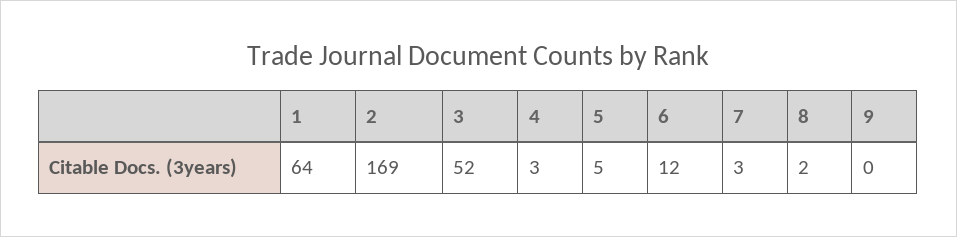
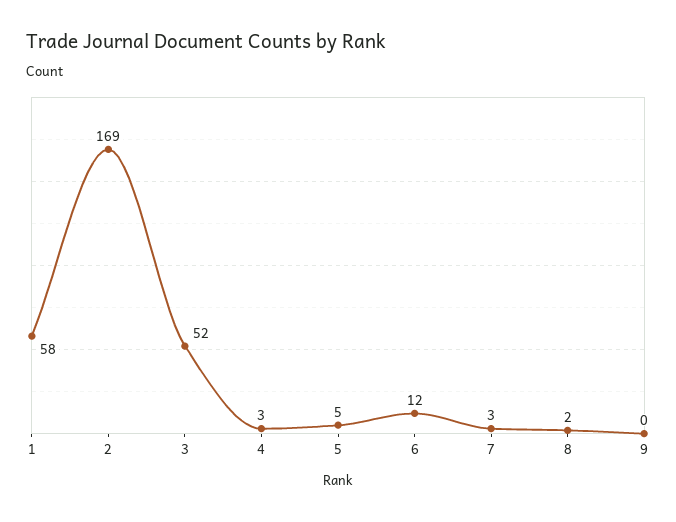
1: 64 -> 58

